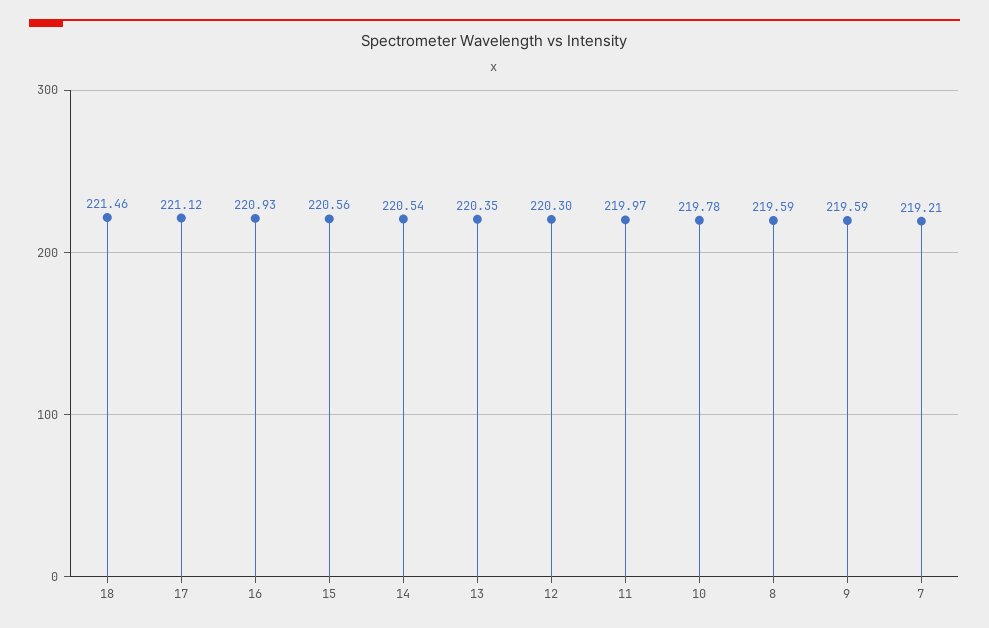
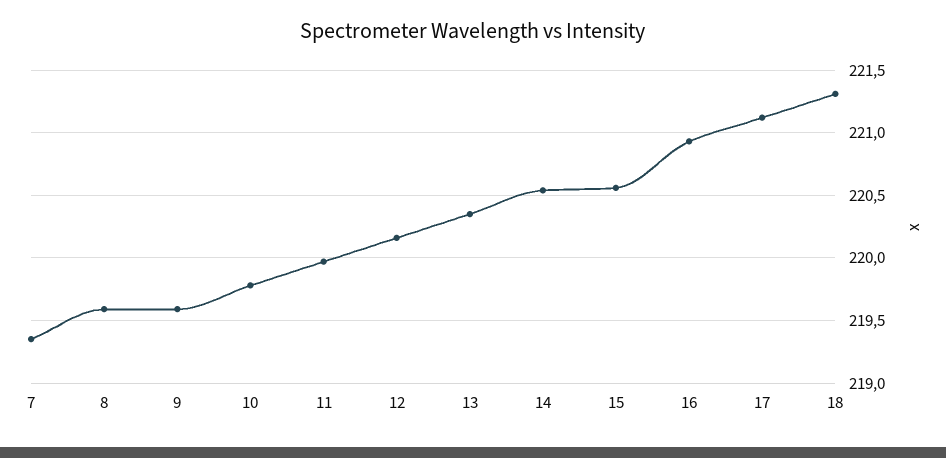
18: 221.46 -> 221.3
12: 220.3 -> 220.15
7: 219.21 -> 219.35

